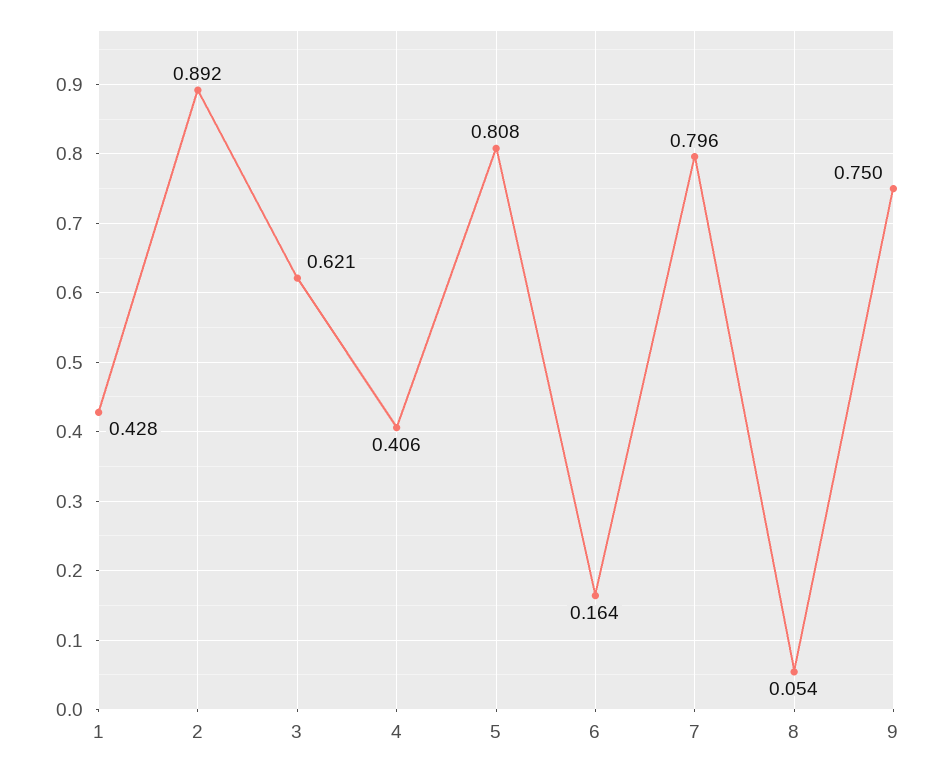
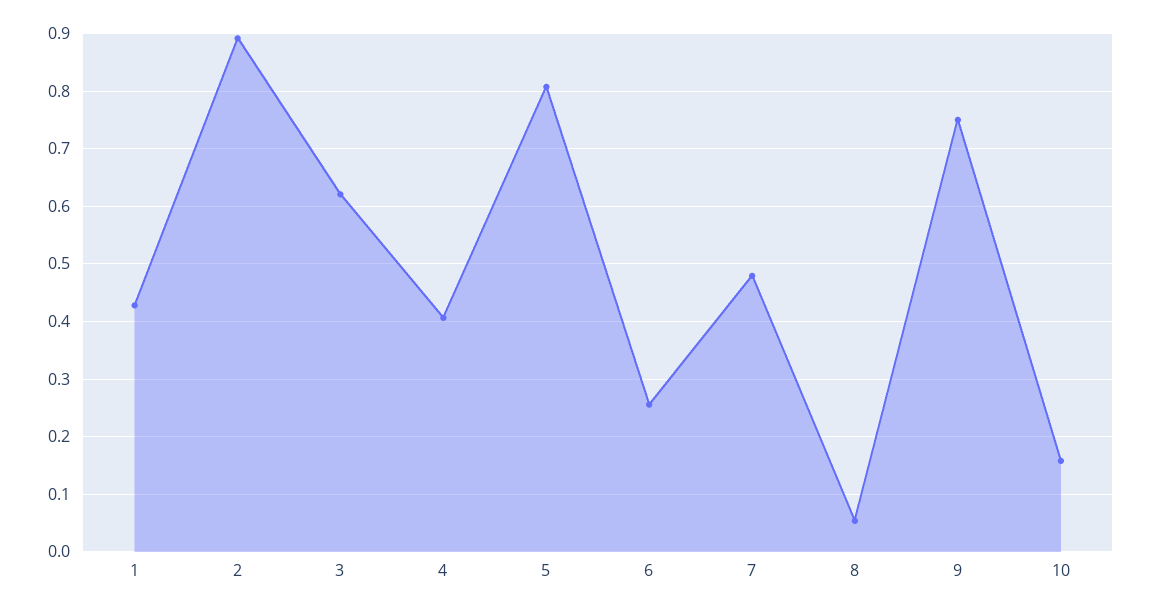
6: 0.164 -> 0.26
7: 0.796 -> 0.48
10: none -> 0.16

